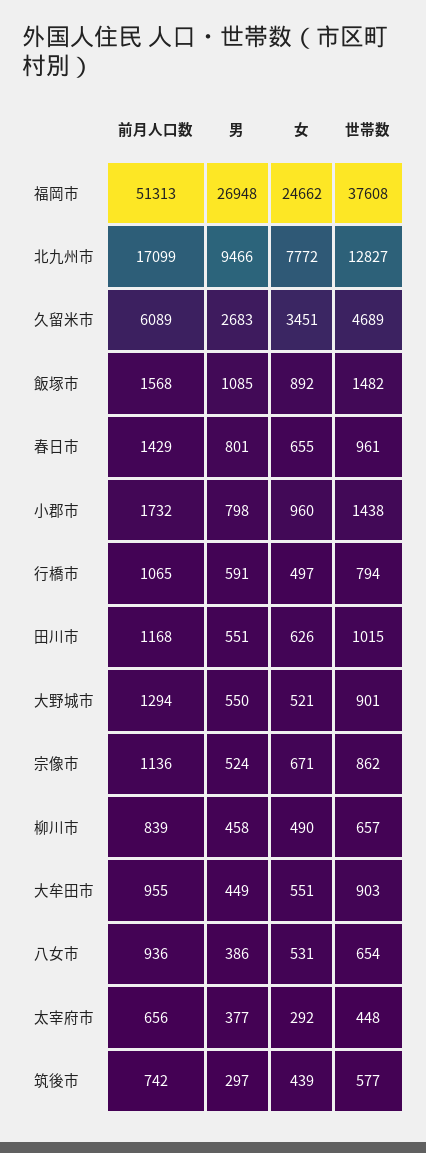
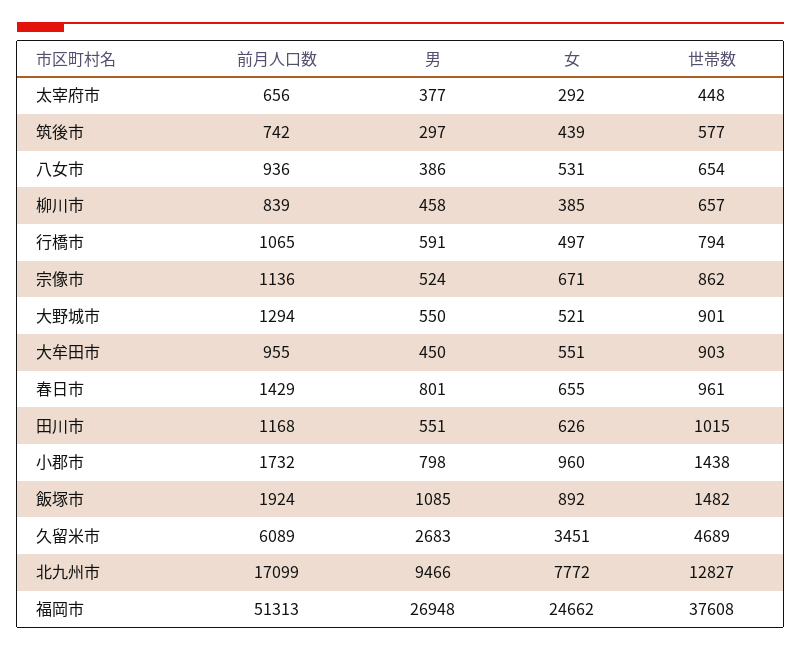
前月人口数, 飯塚市: 1568 -> 1924
女, 柳川市: 490 -> 385
男, 大牟田市: 449 -> 450

